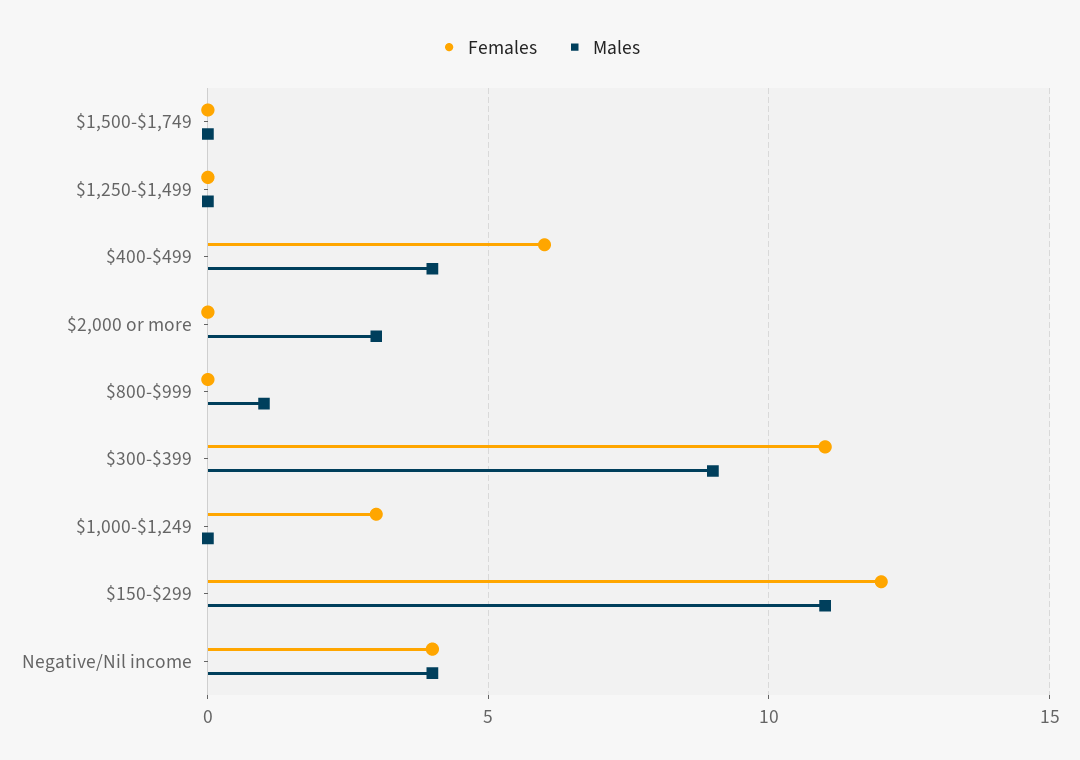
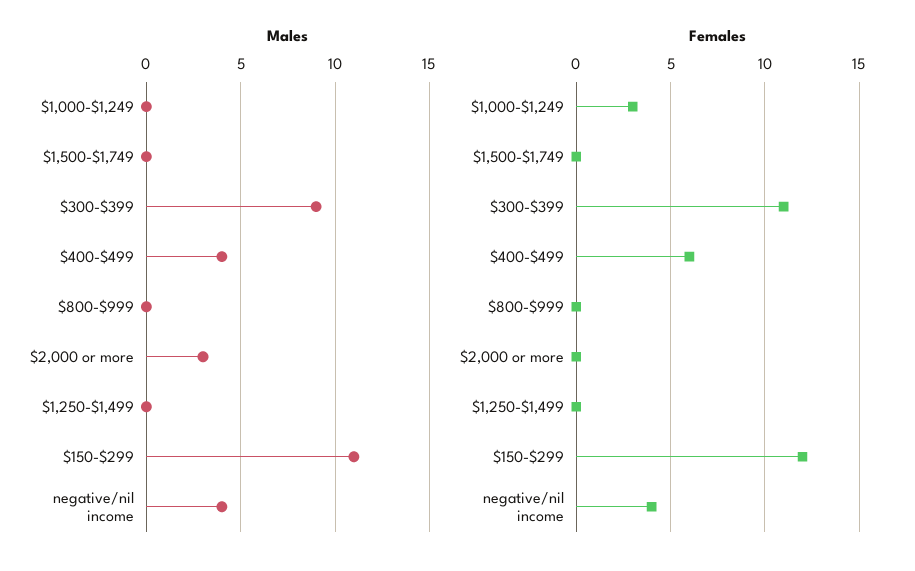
Males, $800-$999: 1 -> 0

